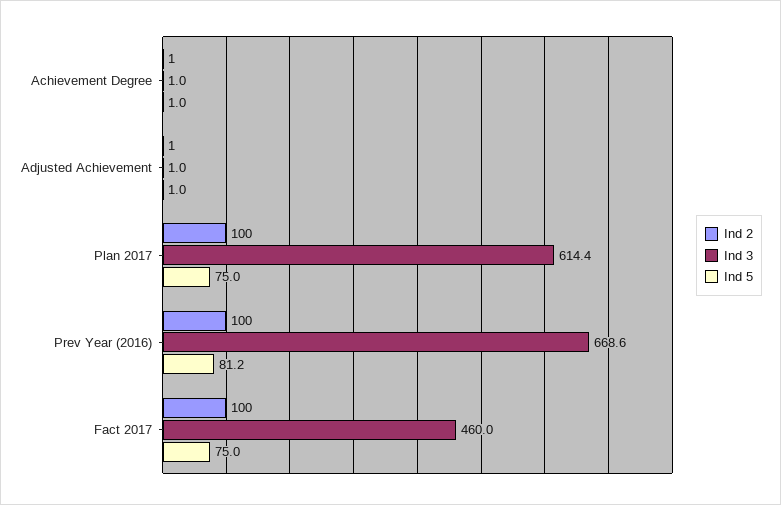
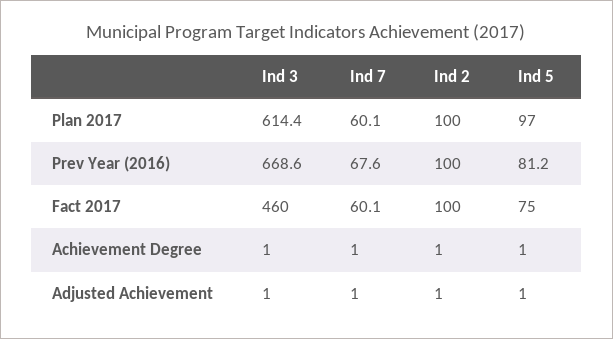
Ind 5, Plan 2017: 75 -> 97
Ind 7, Plan 2017: none -> 60.1
Ind 7, Prev Year (2016): none -> 67.6
Ind 7, Fact 2017: none -> 60.1
Ind 7, Achievement Degree: none -> 1
Ind 7, Adjusted Achievement: none -> 1

